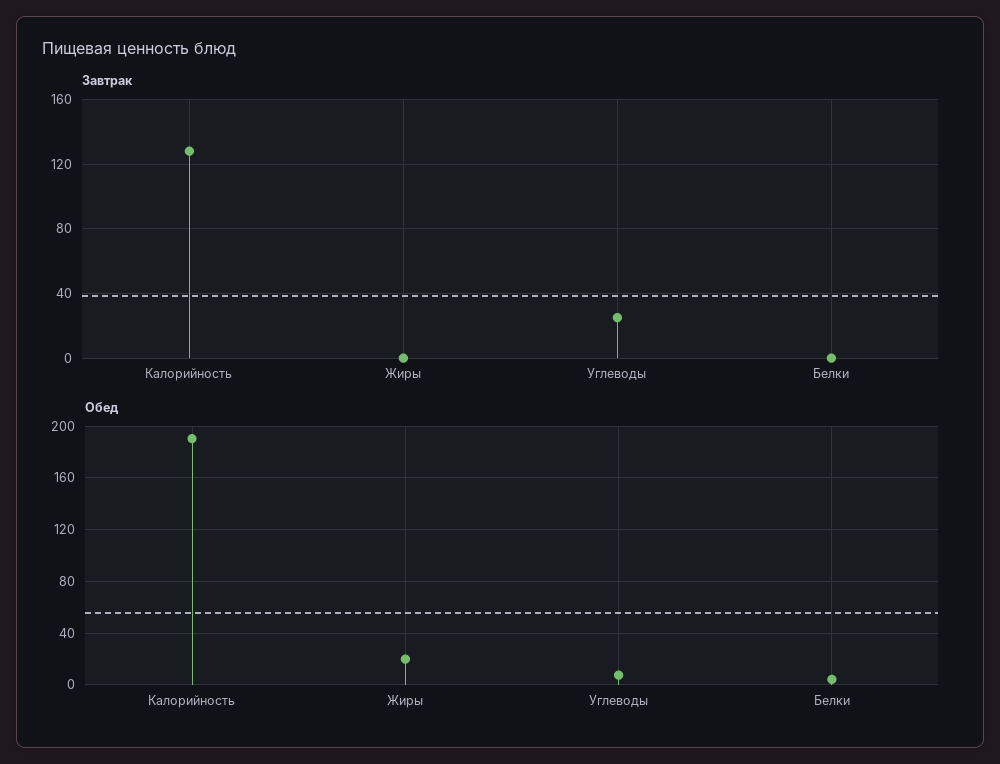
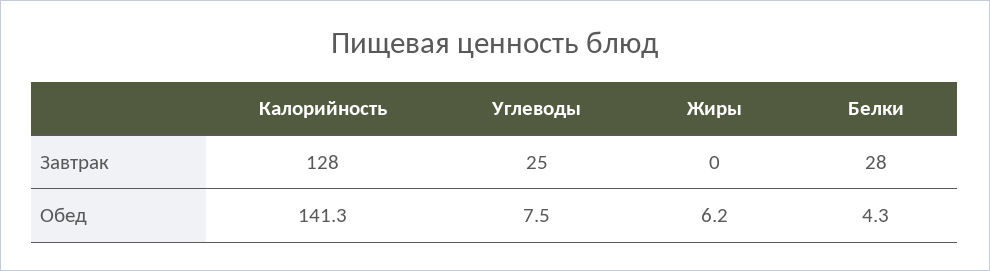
Завтрак, Белки: 0 -> 28
Обед, Калорийность: 190 -> 141.3
Обед, Жиры: 20 -> 6.2

